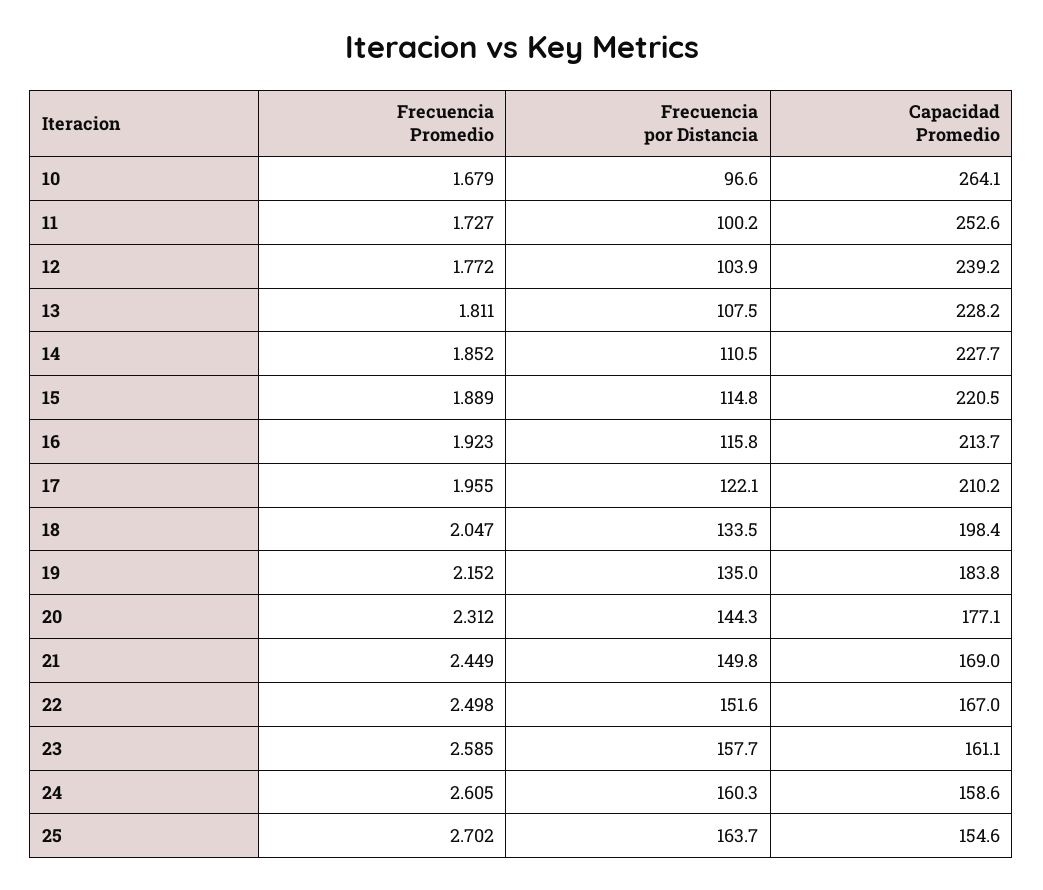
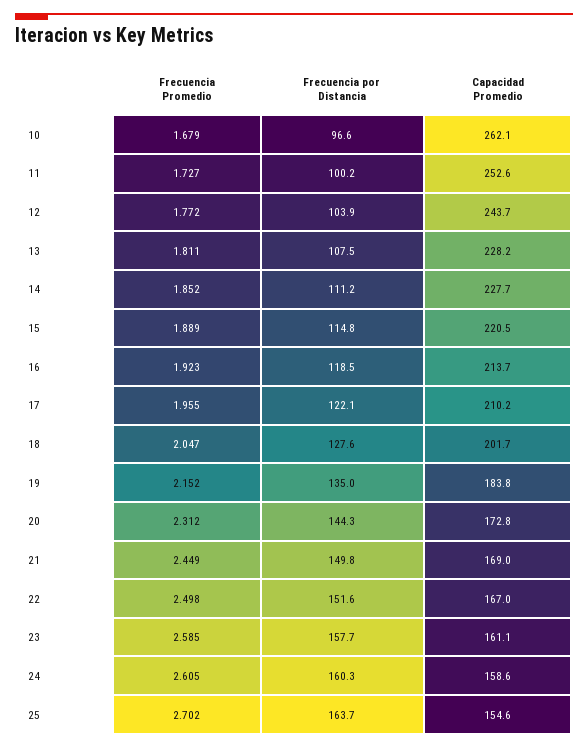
Capacidad Promedio, 10: 264.1 -> 262.1
Capacidad Promedio, 12: 239.2 -> 243.7
Frecuencia por Distancia, 14: 110.5 -> 111.2
Frecuencia por Distancia, 16: 115.8 -> 118.5
Frecuencia por Distancia, 18: 133.5 -> 127.6
Capacidad Promedio, 18: 198.4 -> 201.7
Capacidad Promedio, 20: 177.1 -> 172.8

